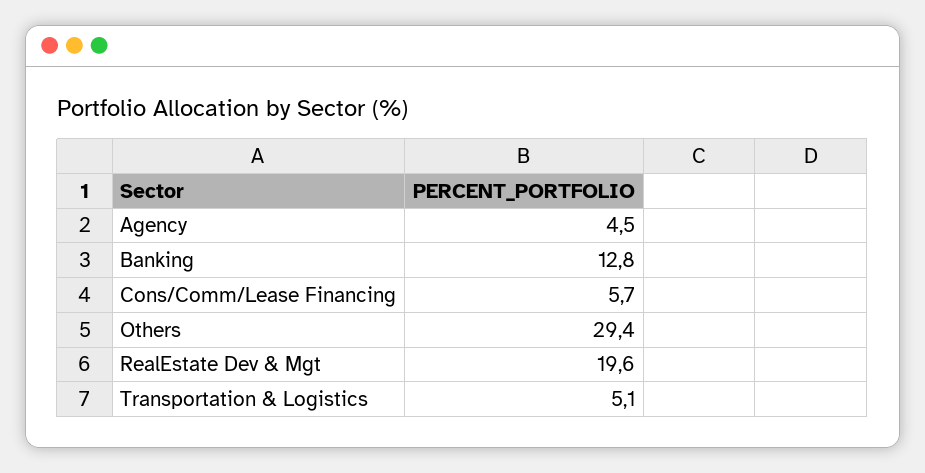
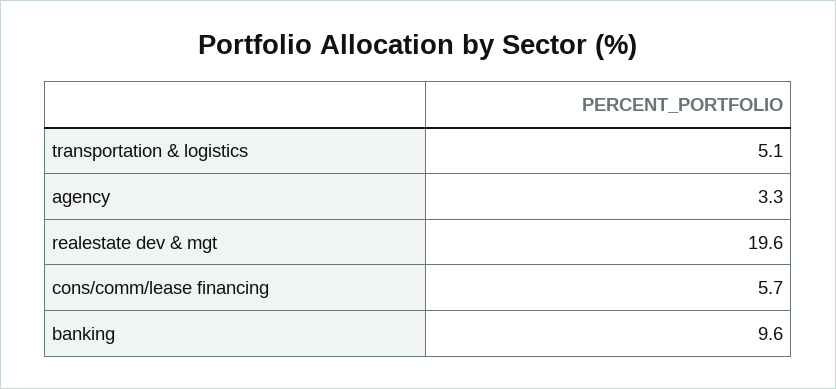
Agency: 4.5 -> 3.3
Banking: 12.8 -> 9.6
Others: 29.4 -> none

